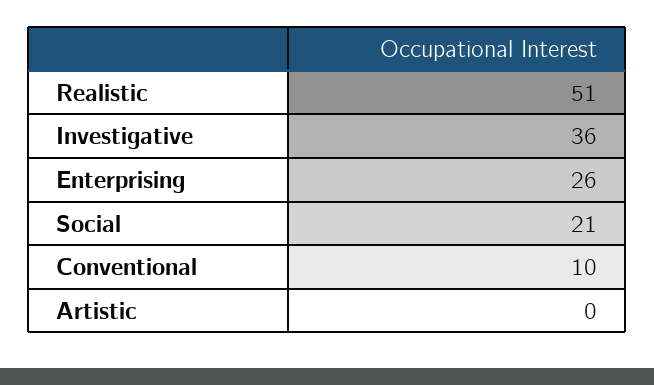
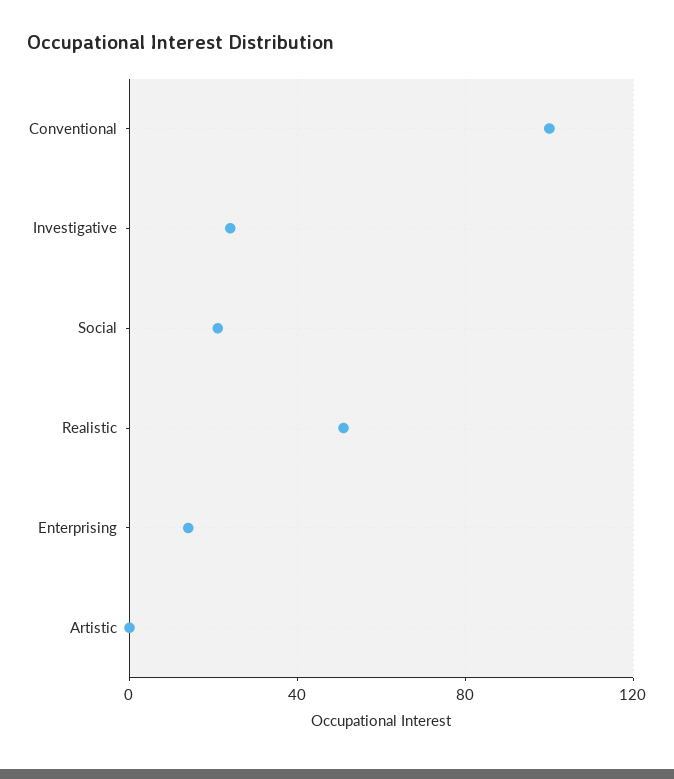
Investigative: 36 -> 25
Enterprising: 26 -> 15
Conventional: 10 -> 100

